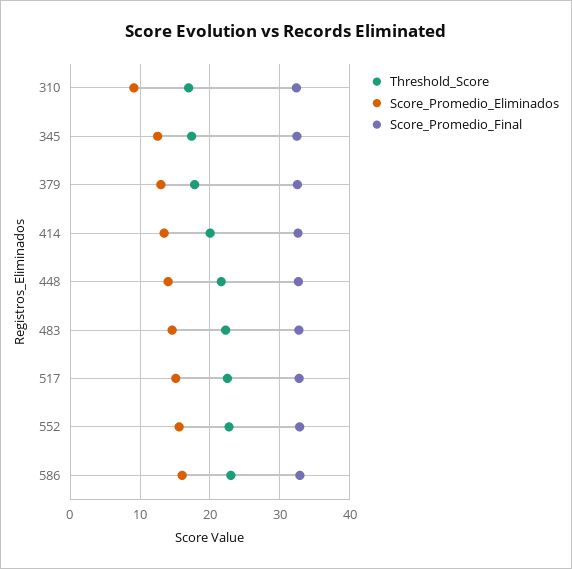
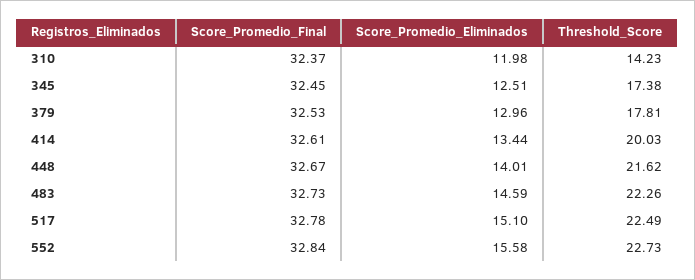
Threshold_Score, 310: 17 -> 14.23
Score_Promedio_Eliminados, 310: 9 -> 11.98
Threshold_Score, 586: 23 -> none
Score_Promedio_Eliminados, 586: 16 -> none
Score_Promedio_Final, 586: 33 -> none

